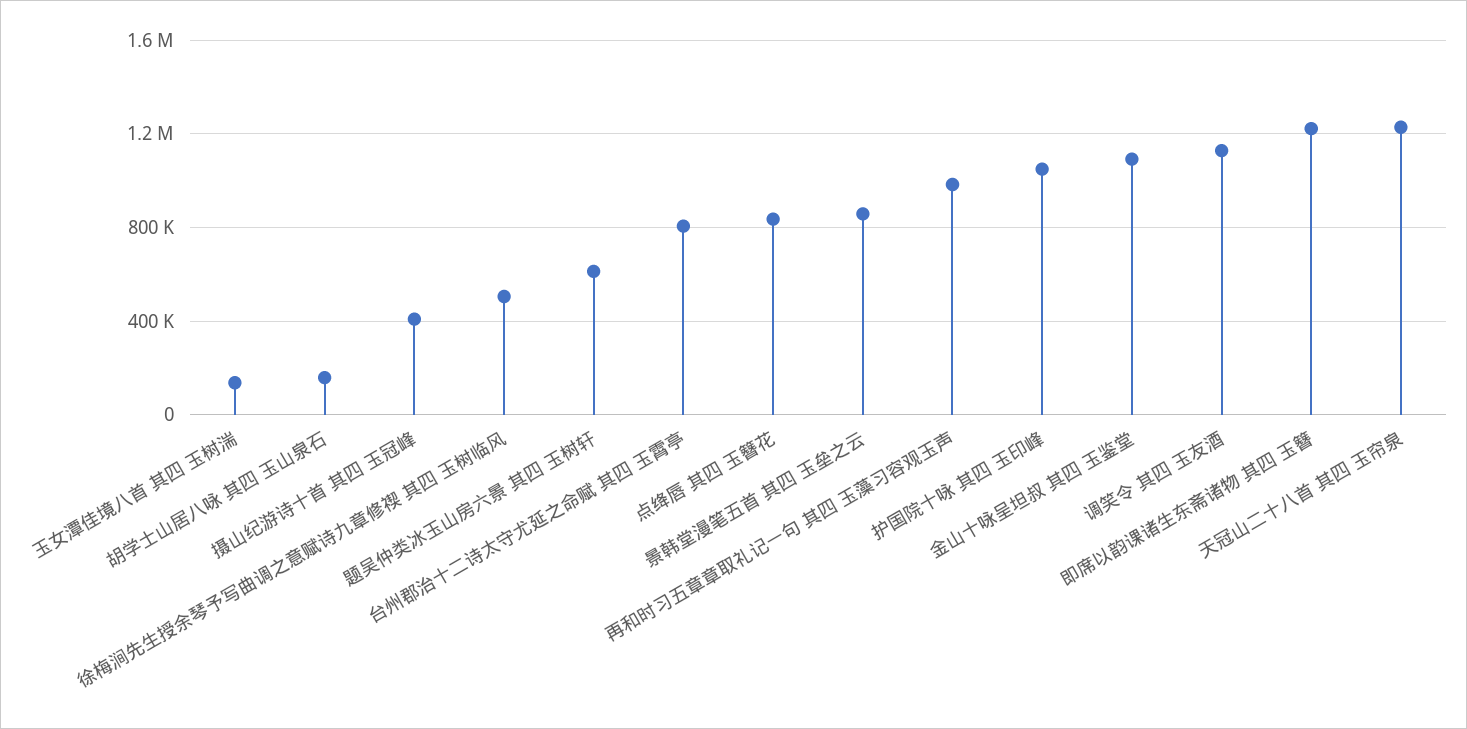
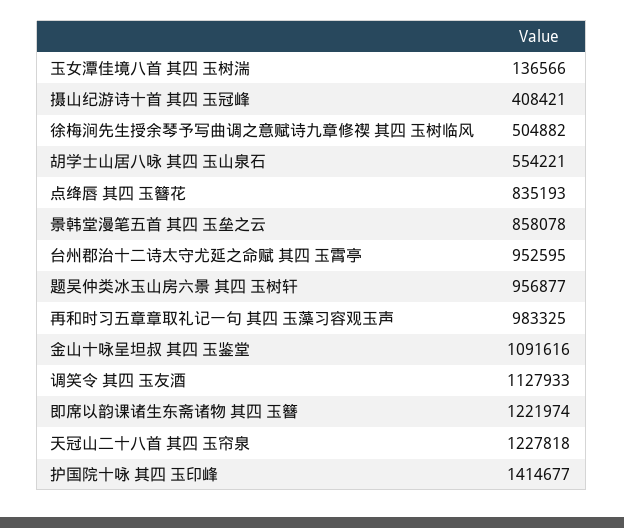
胡学士山居八咏 其四 玉山泉石: 150000 -> 554221
题吴仲类冰玉山房六景 其四 玉树轩: 600000 -> 956877
台州郡治十二诗太守尤延之命赋 其四 玉霄亭: 800000 -> 952595
护国院十咏 其四 玉印峰: 1050000 -> 1414677

